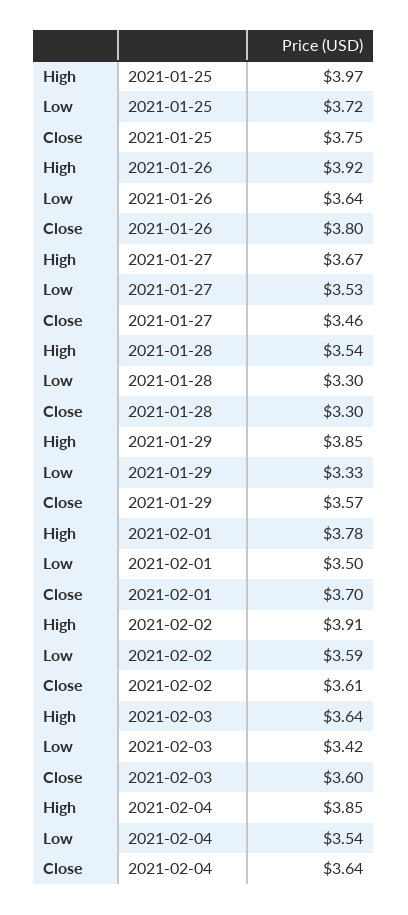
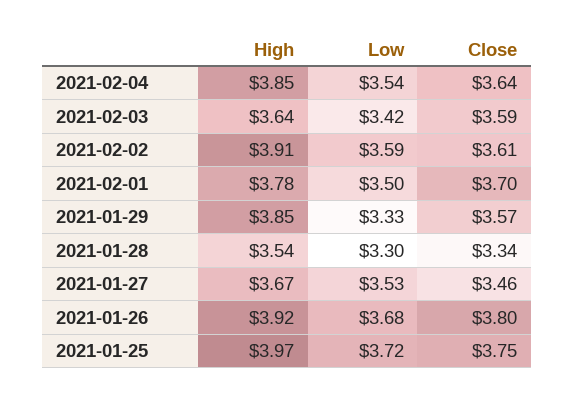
Low, 2021-01-26: 3.64 -> 3.68
Close, 2021-01-28: 3.3 -> 3.34
Close, 2021-02-03: 3.6 -> 3.59

